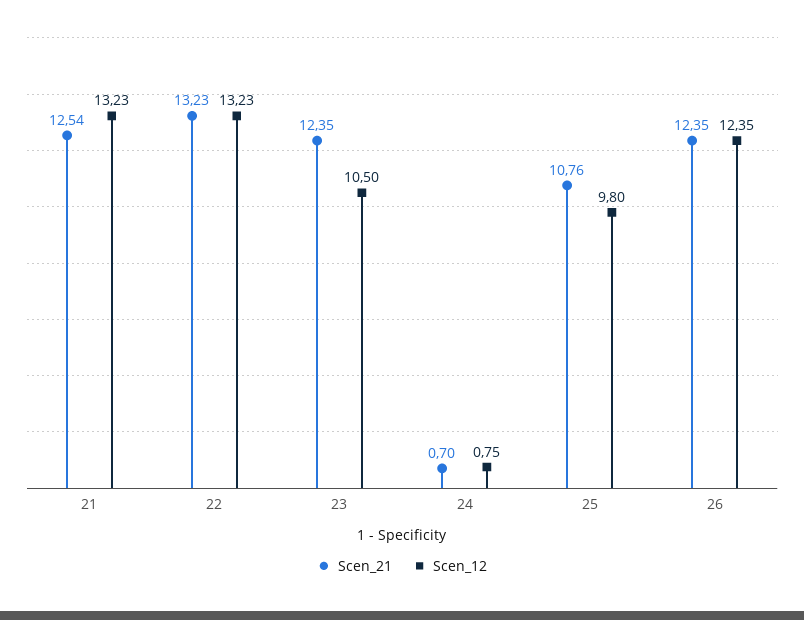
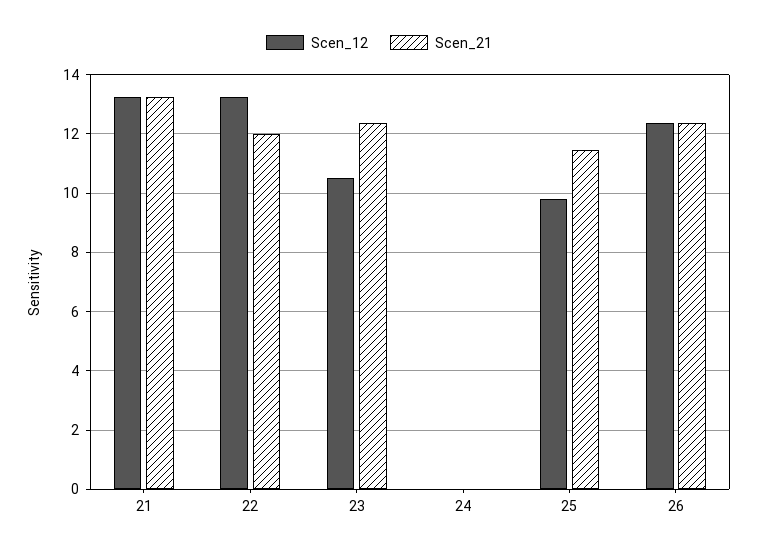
Scen_21, 21: 12.54 -> 13.25
Scen_21, 22: 13.23 -> 12
Scen_21, 24: 0.7 -> 0
Scen_12, 24: 0.75 -> 0
Scen_21, 25: 10.76 -> 11.5

